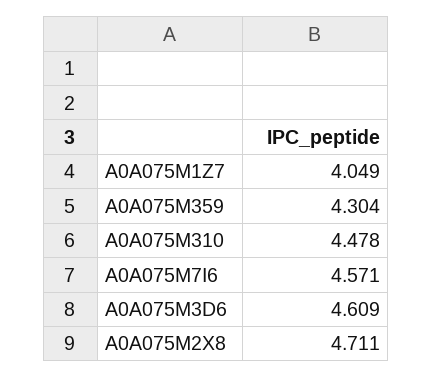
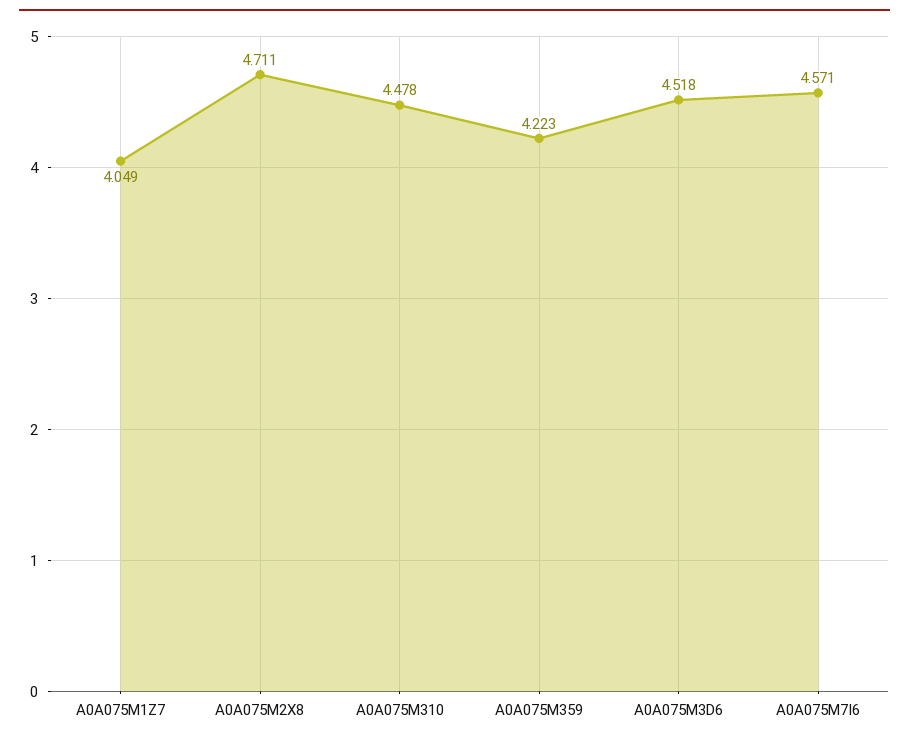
A0A075M359: 4.304 -> 4.223
A0A075M3D6: 4.609 -> 4.518

